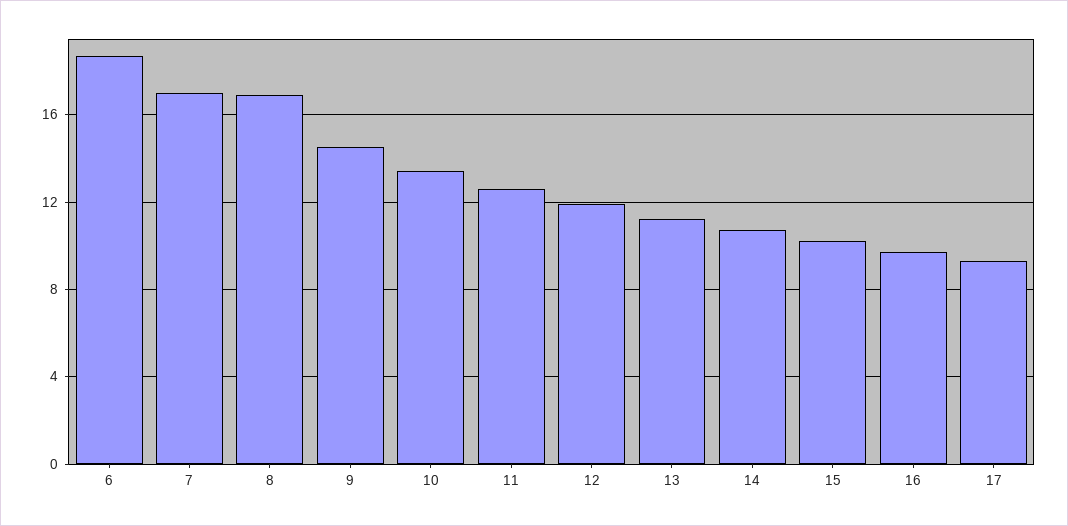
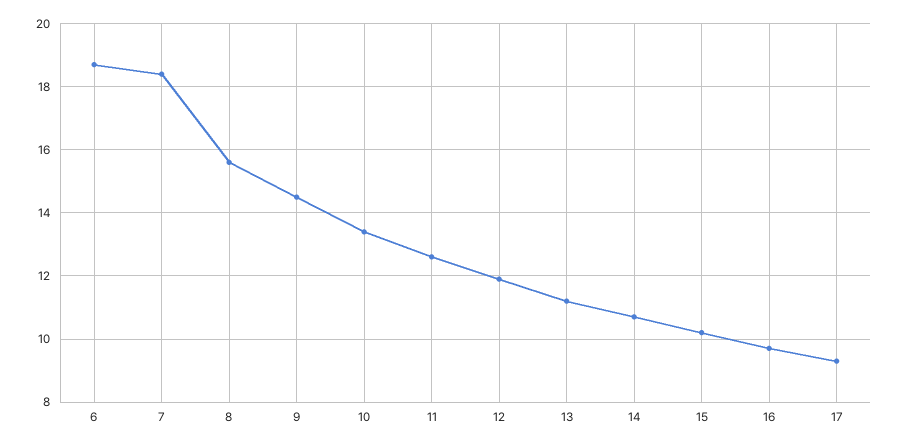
7: 17 -> 18.5
8: 17 -> 15.5

